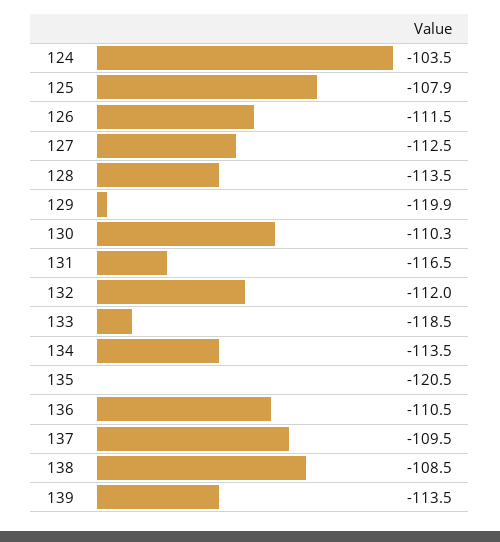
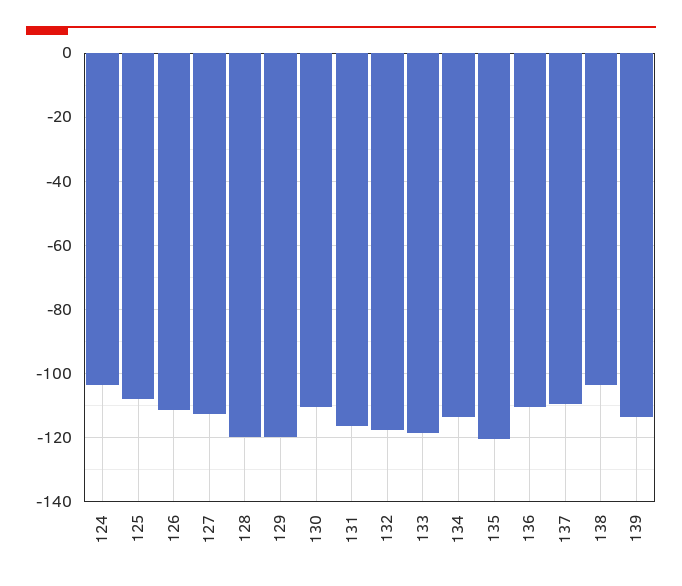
128: -113.5 -> -120
132: -112 -> -118
138: -108.5 -> -104

